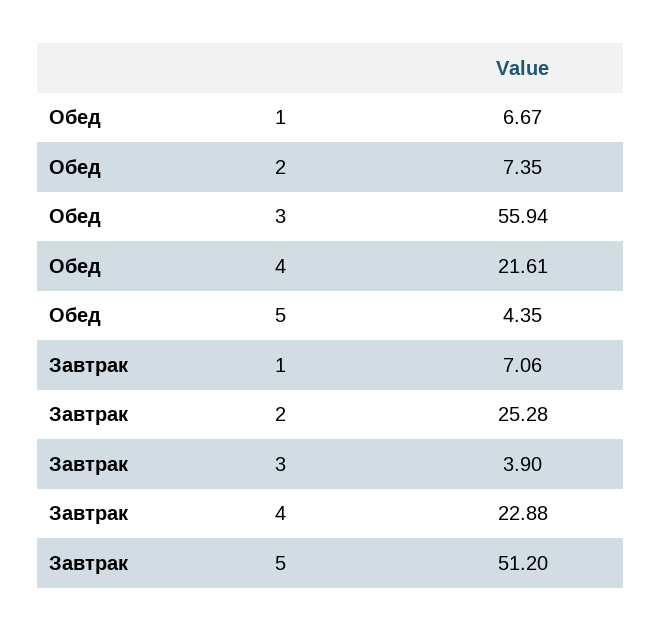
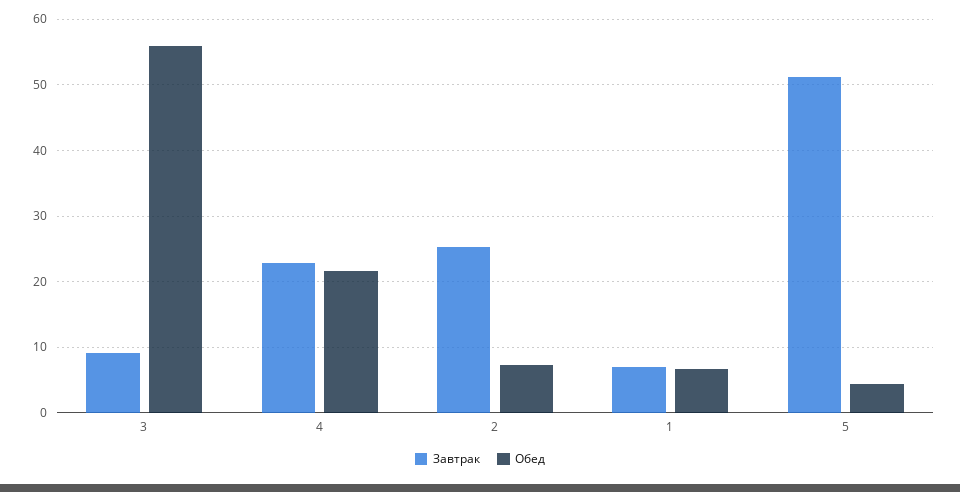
Завтрак, 3: 3.9 -> 9

